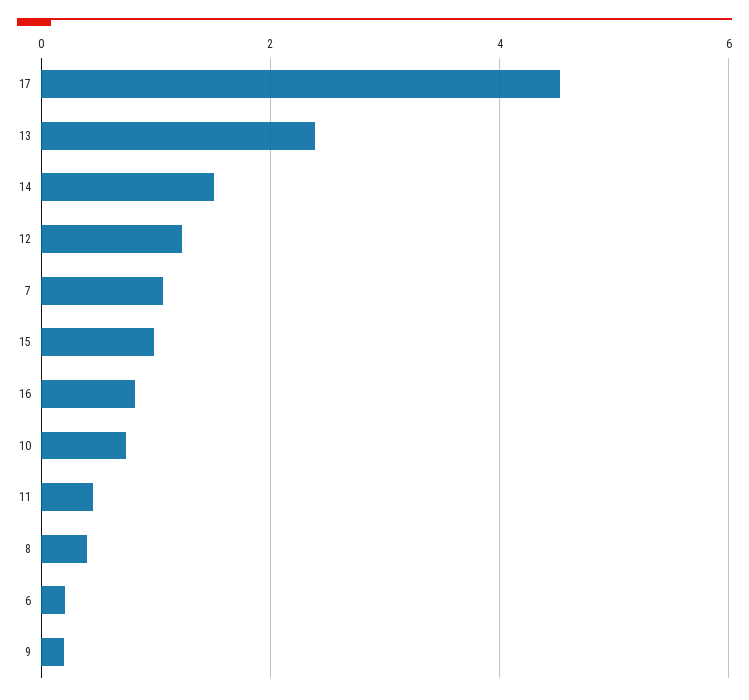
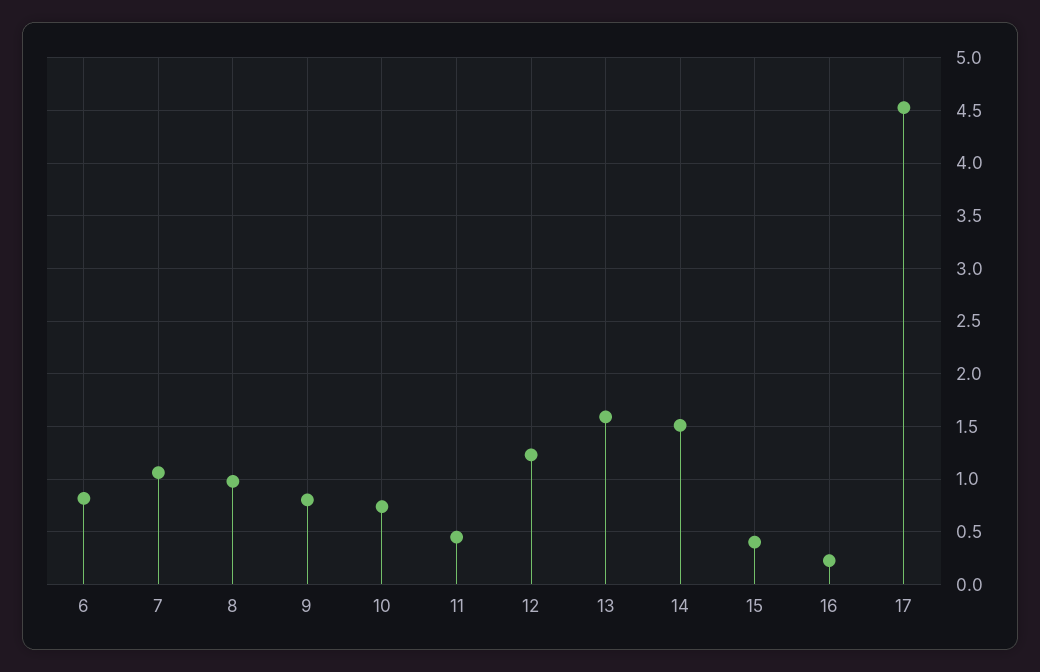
13: 2.4 -> 1.6
15: 1 -> 0.4
16: 0.8 -> 0.2
8: 0.4 -> 1
6: 0.2 -> 0.8
9: 0.2 -> 0.8

